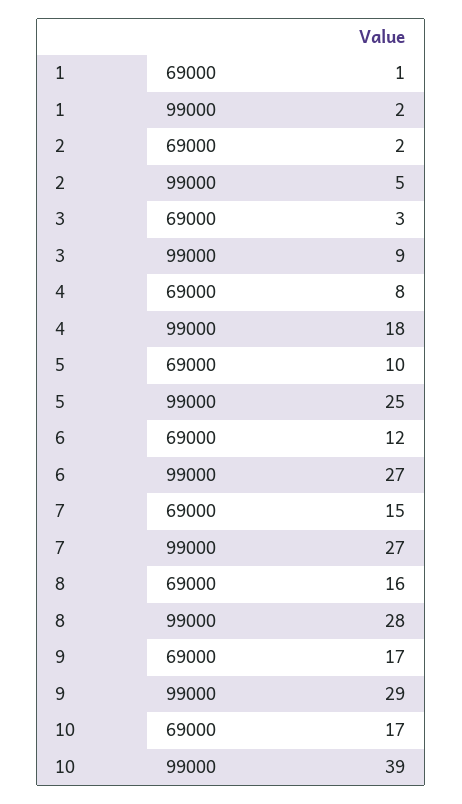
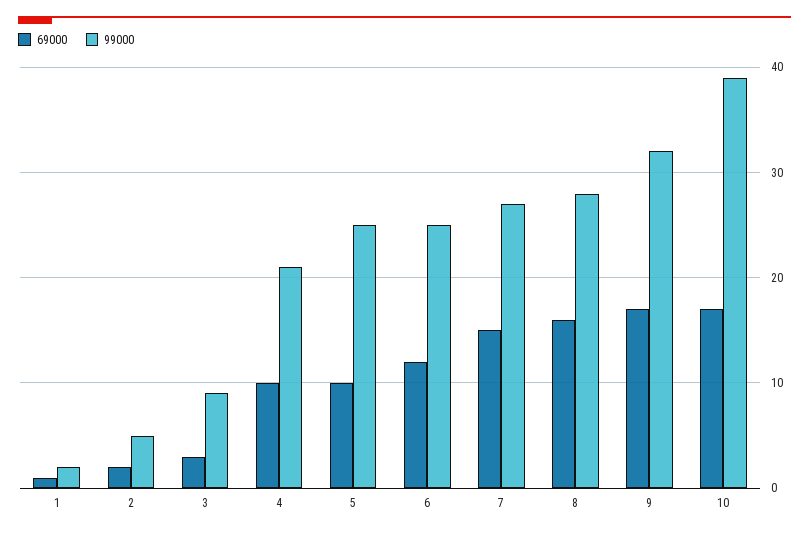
69000, 4: 8 -> 10
99000, 4: 18 -> 21
99000, 6: 27 -> 25
99000, 9: 29 -> 32

